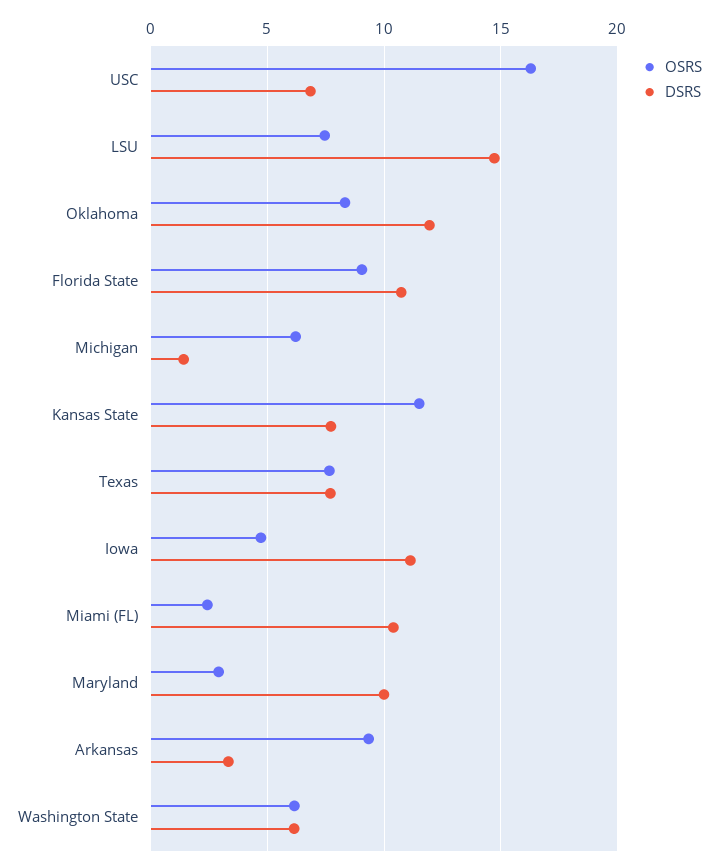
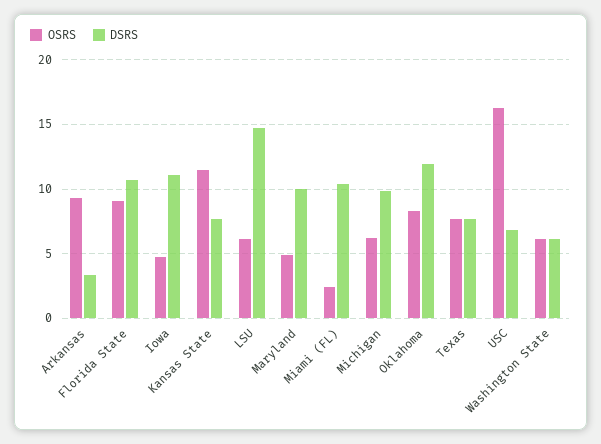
OSRS, LSU: 7.5 -> 6
DSRS, Michigan: 1.5 -> 10
OSRS, Maryland: 3 -> 5

